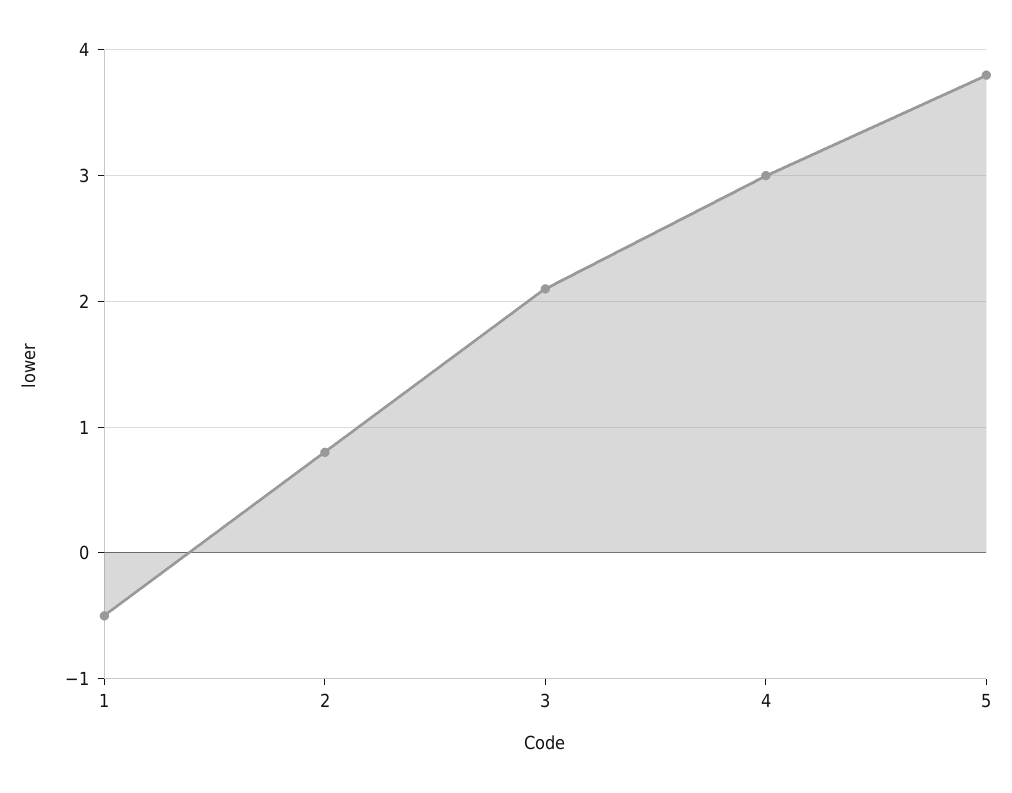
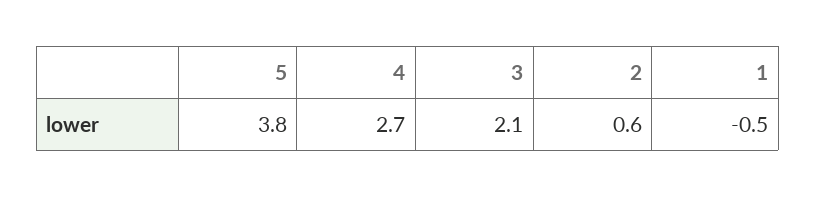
2: 0.8 -> 0.6
4: 3 -> 2.7

